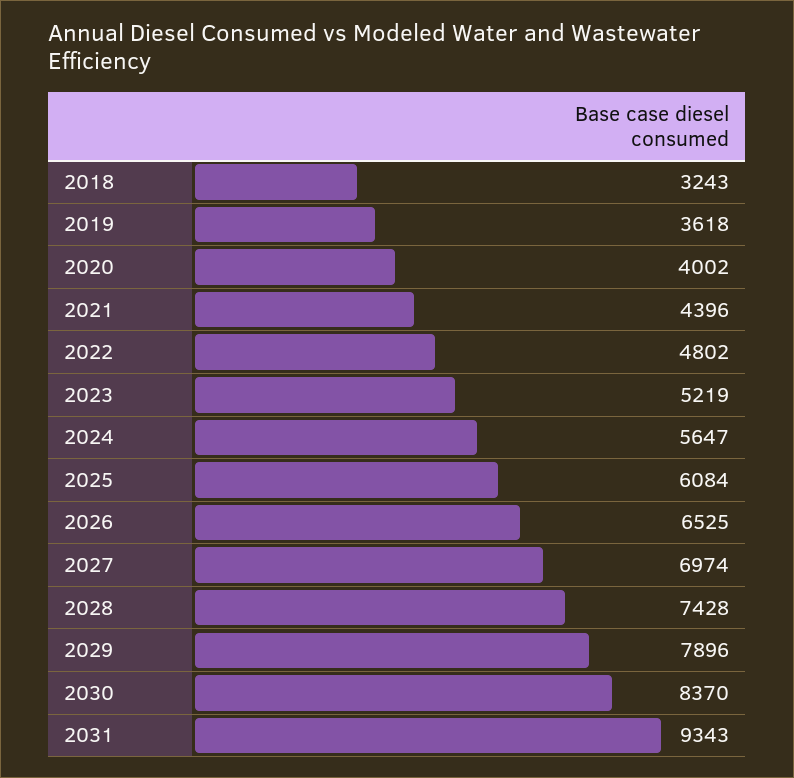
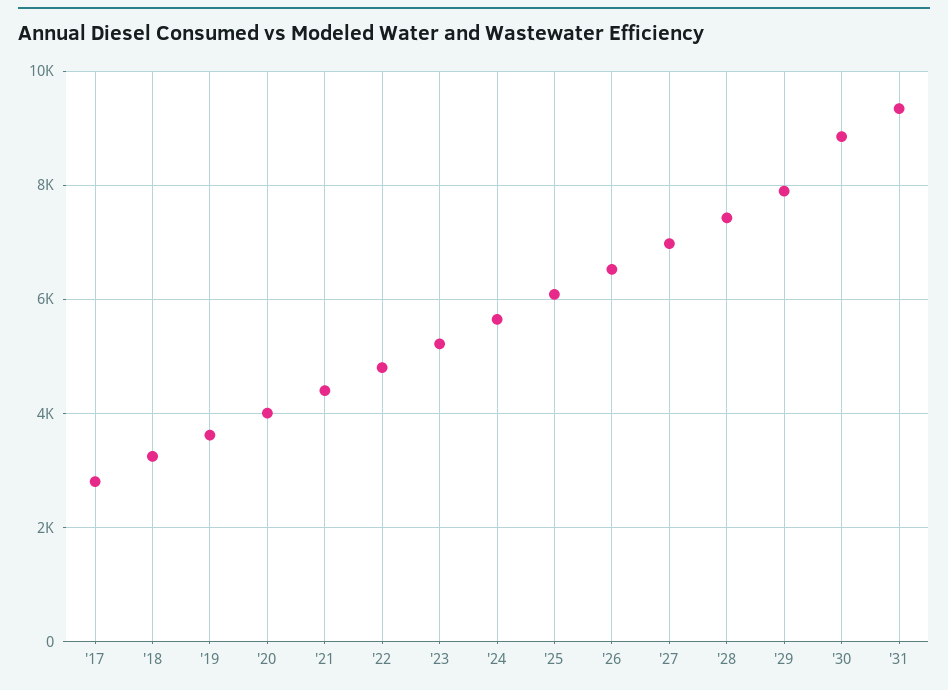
2030: 8370 -> 8800
'17: none -> 2800

